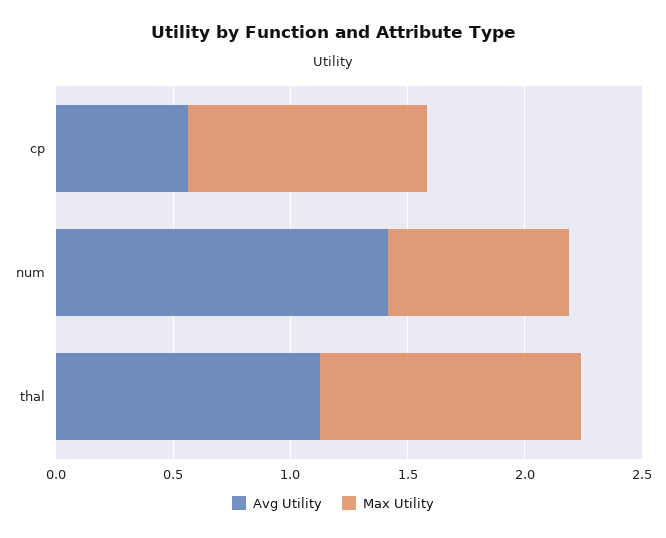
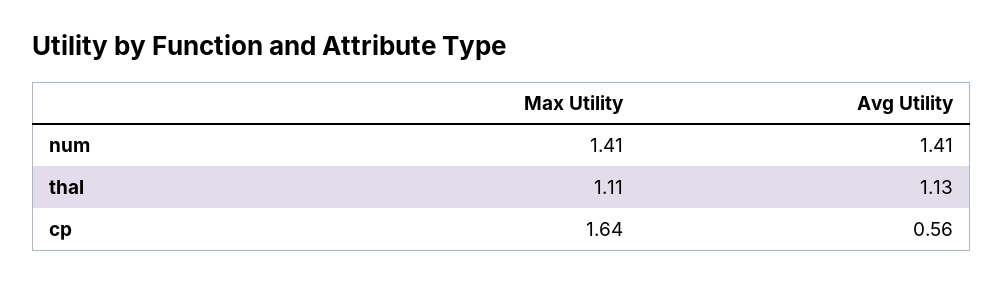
Max Utility, cp: 1 -> 1.64
Max Utility, num: 0.8 -> 1.41

